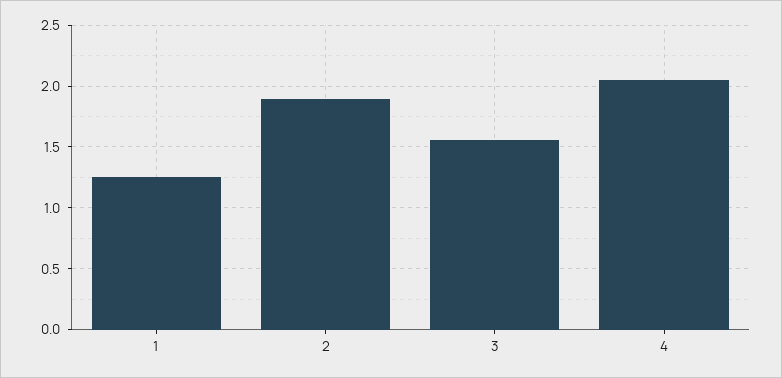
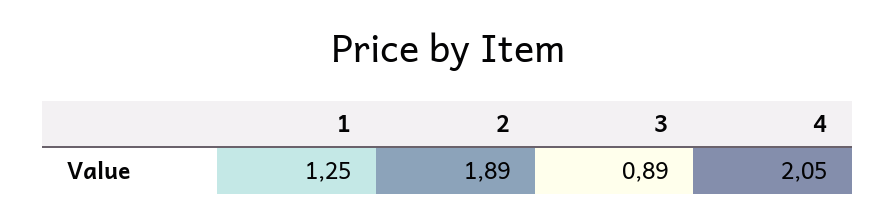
3: 1.55 -> 0.89

